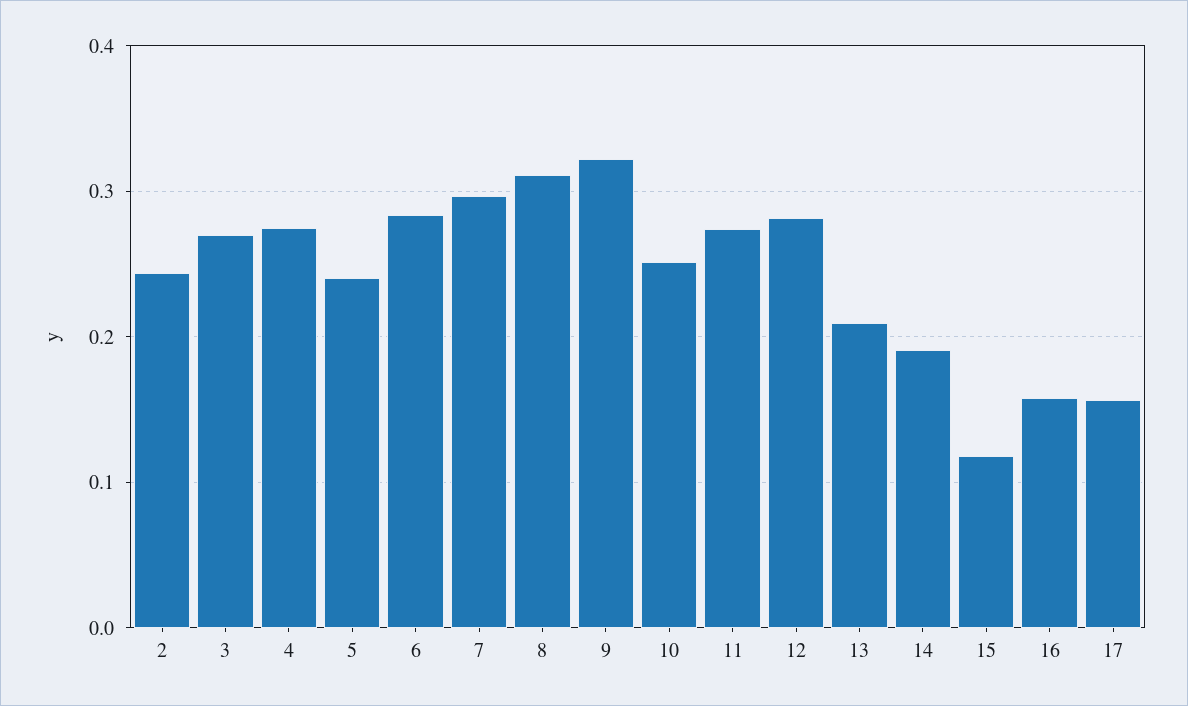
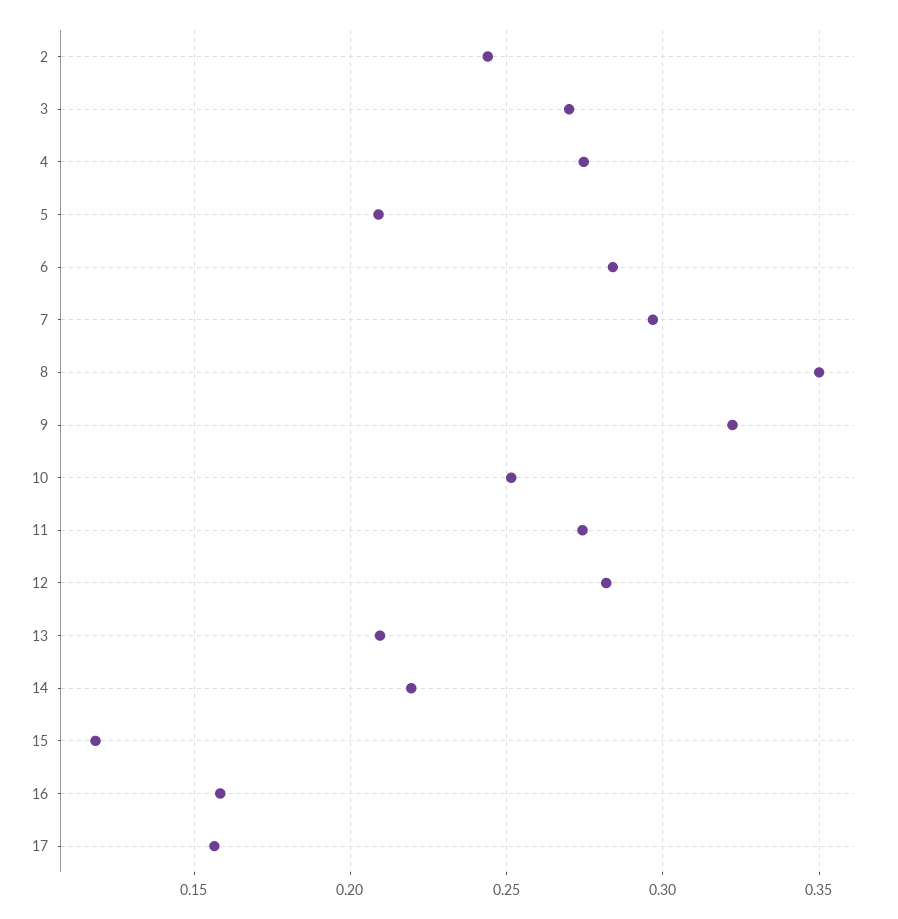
5: 0.24 -> 0.21
8: 0.31 -> 0.35
14: 0.19 -> 0.22

